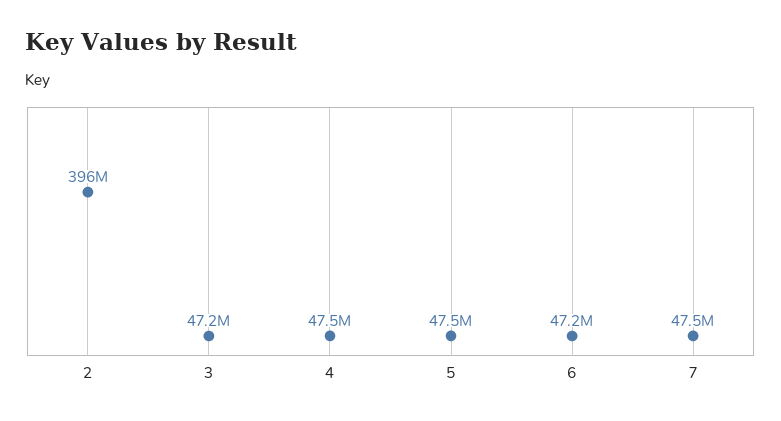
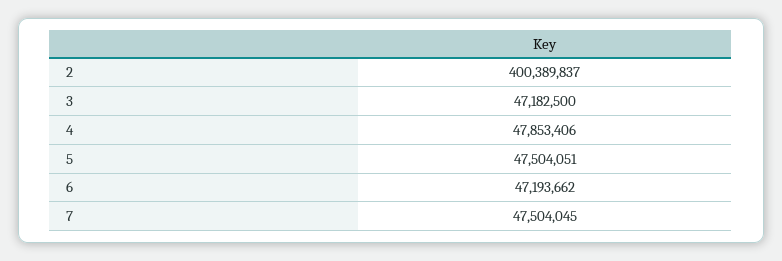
2: 396000000 -> 400389837
4: 47500000 -> 47853406

